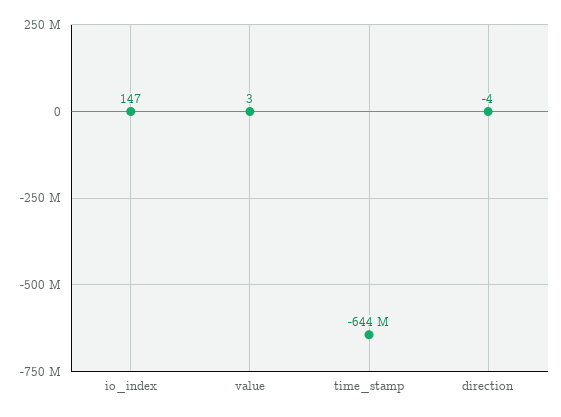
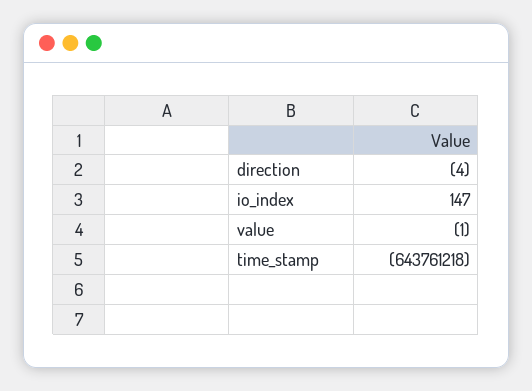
value: 3 -> -1

